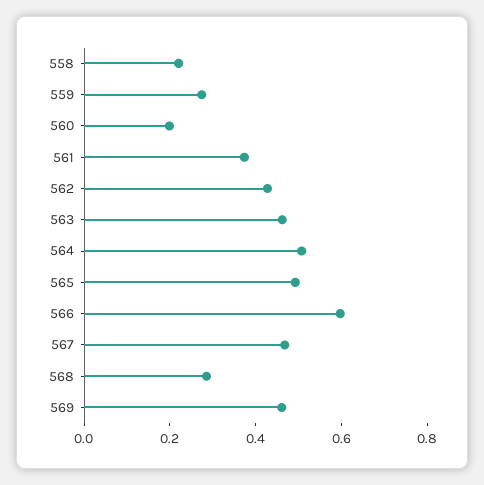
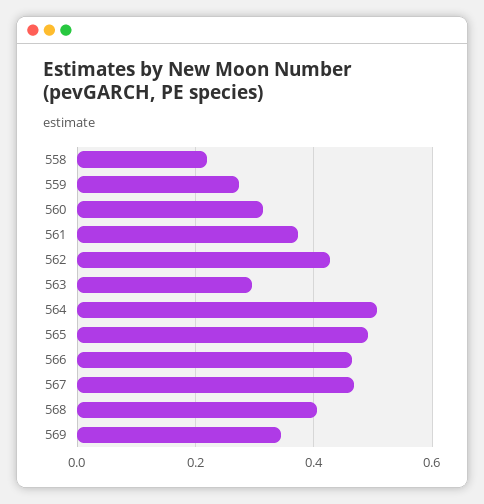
560: 0.2 -> 0.32
563: 0.45 -> 0.3
566: 0.6 -> 0.46
568: 0.3 -> 0.4
569: 0.45 -> 0.34

